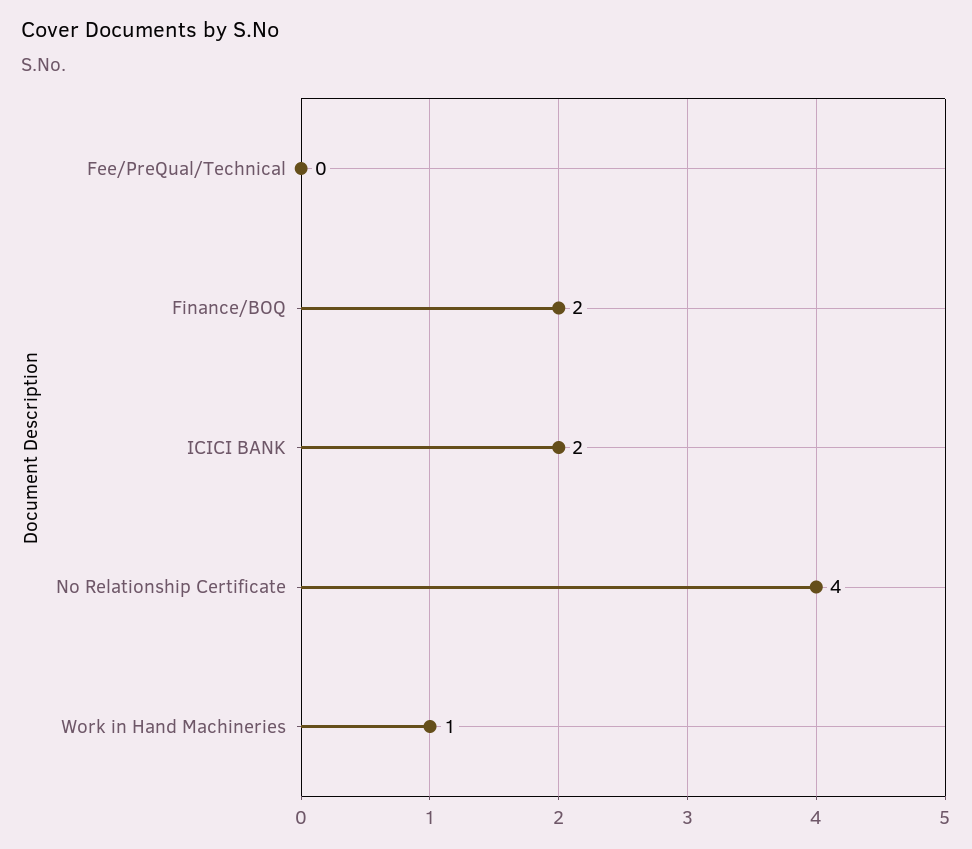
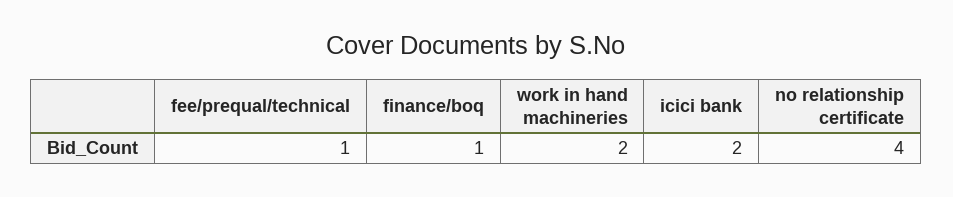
Fee/PreQual/Technical: 0 -> 1
Finance/BOQ: 2 -> 1
Work in Hand Machineries: 1 -> 2

